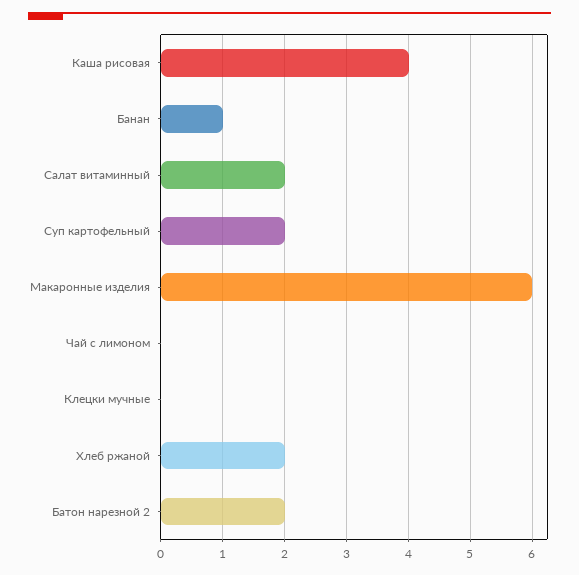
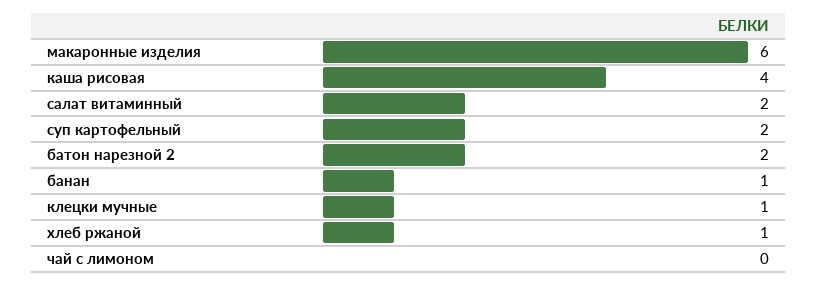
Клецки мучные: 0 -> 1
Хлеб ржаной: 2 -> 1

